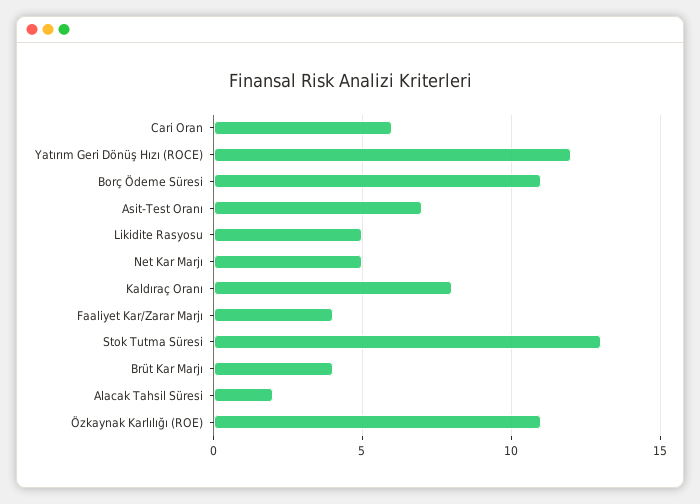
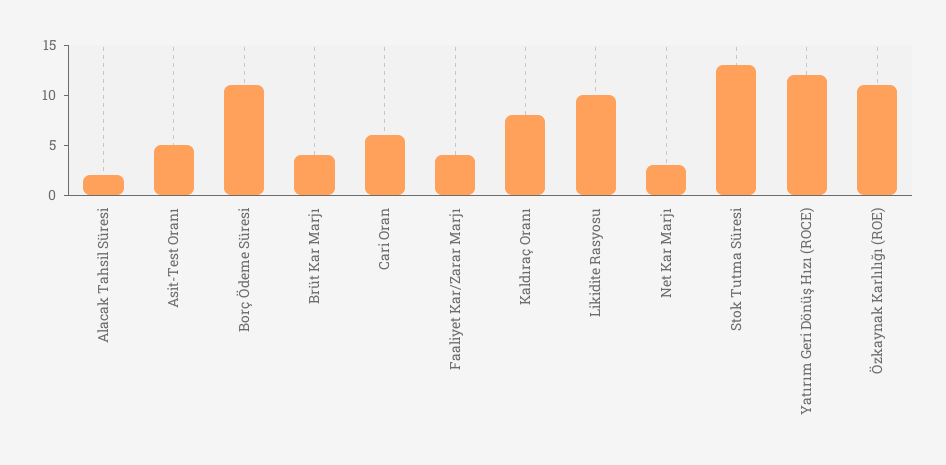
Asit-Test Oranı: 7 -> 5
Likidite Rasyosu: 5 -> 10
Net Kar Marjı: 5 -> 3

